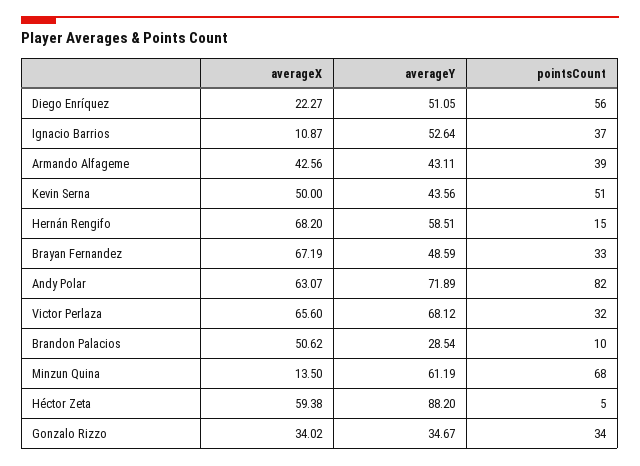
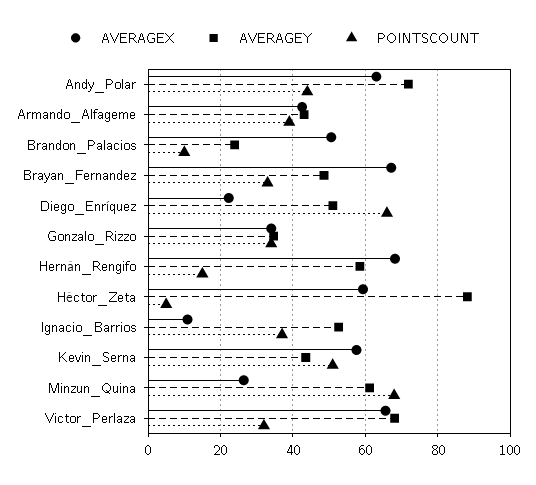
pointsCount, Diego Enríquez: 56 -> 66
averageX, Kevin Serna: 50 -> 58
pointsCount, Andy Polar: 82 -> 44
averageY, Brandon Palacios: 28.54 -> 24
averageX, Minzun Quina: 13.5 -> 26

